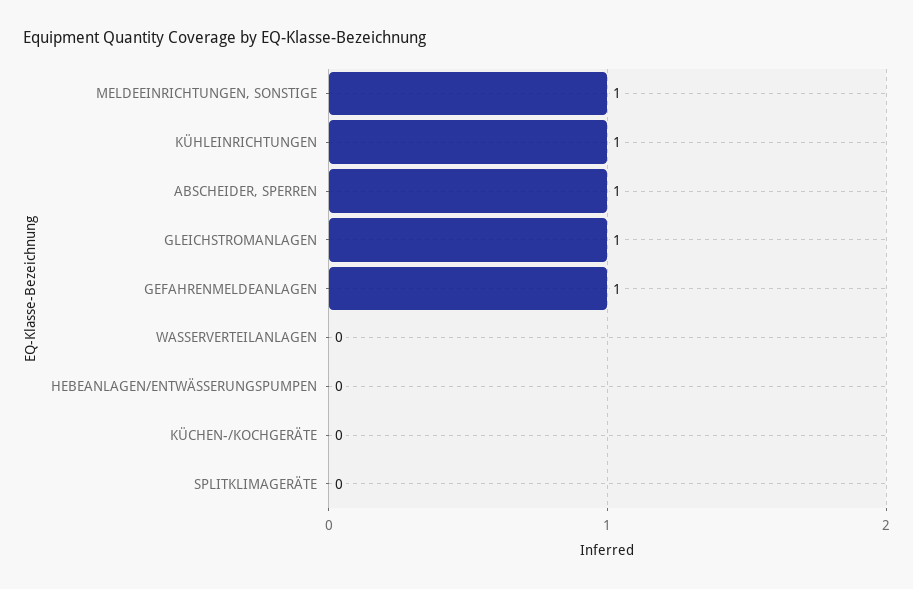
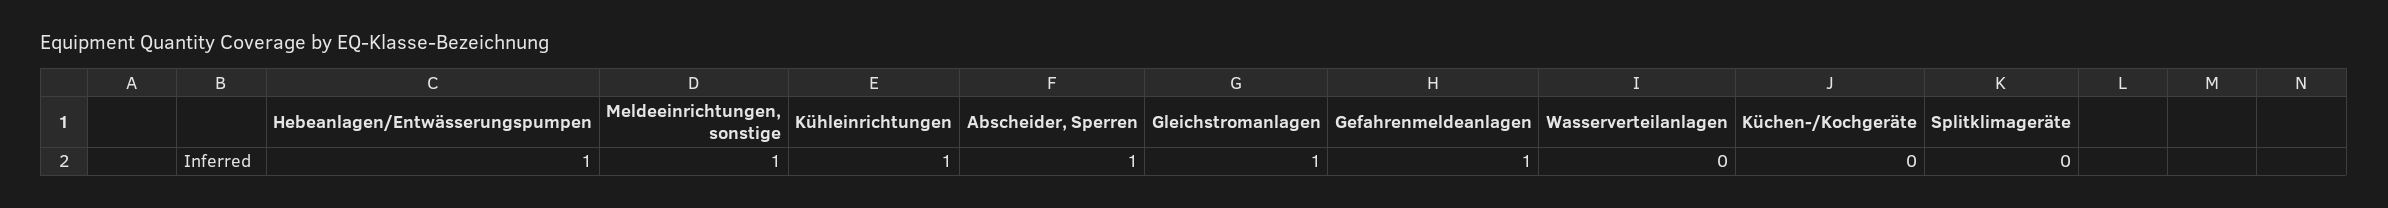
HEBEANLAGEN/ENTWÄSSERUNGSPUMPEN: 0 -> 1

